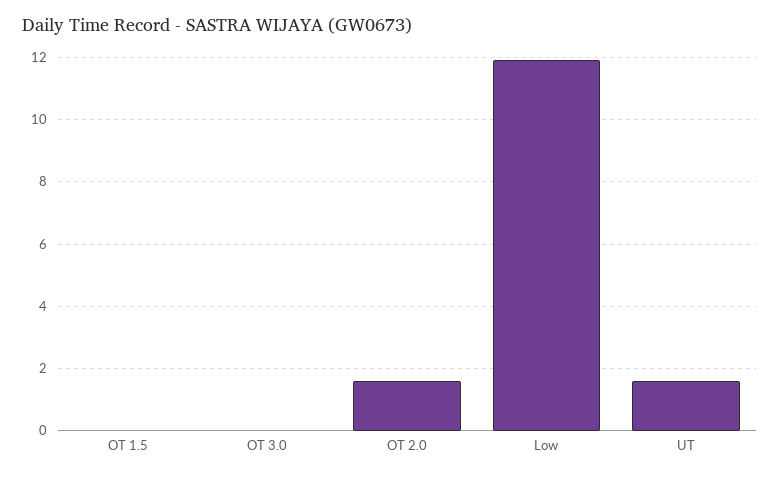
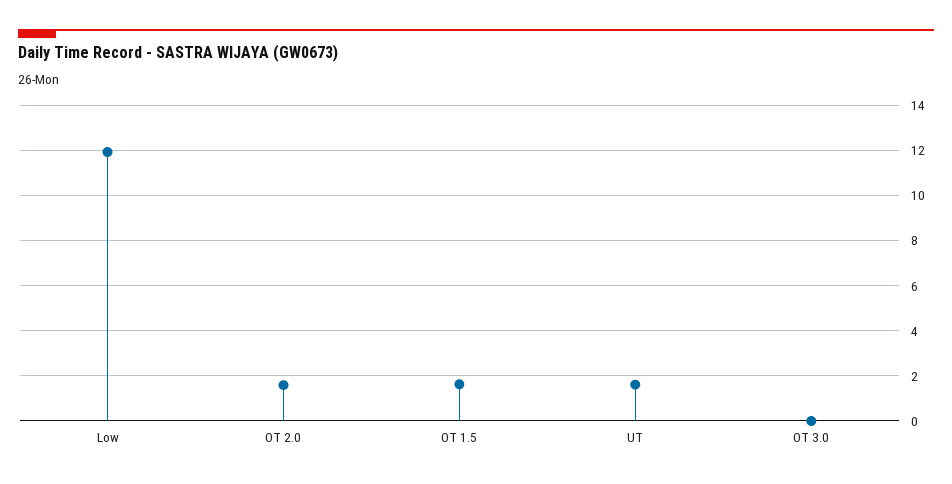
OT 1.5: 0 -> 1.5

